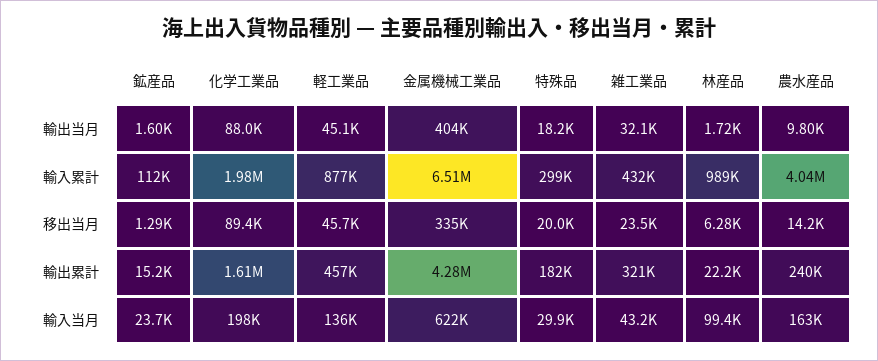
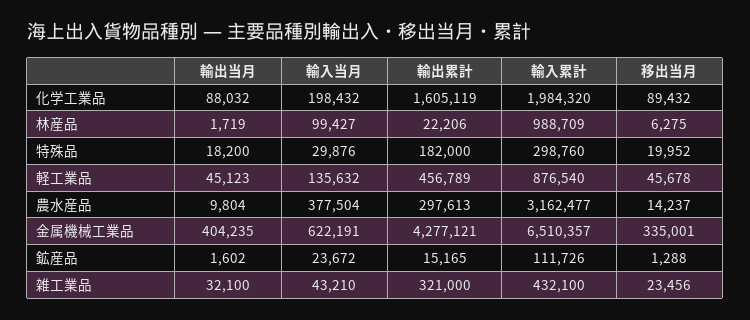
農水産品, 輸入累計: 4040000 -> 3162477
農水産品, 輸出累計: 240000 -> 297613
農水産品, 輸入当月: 163000 -> 377504

